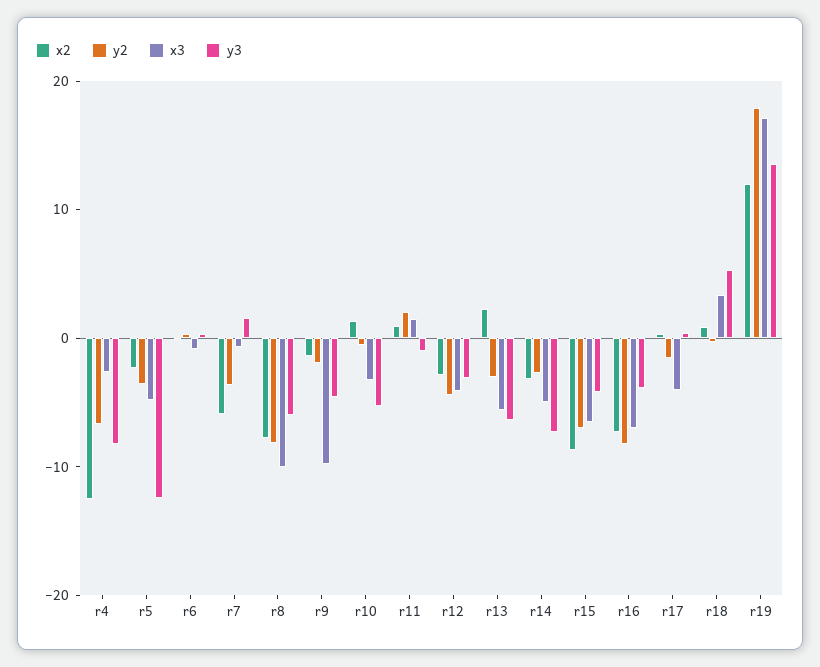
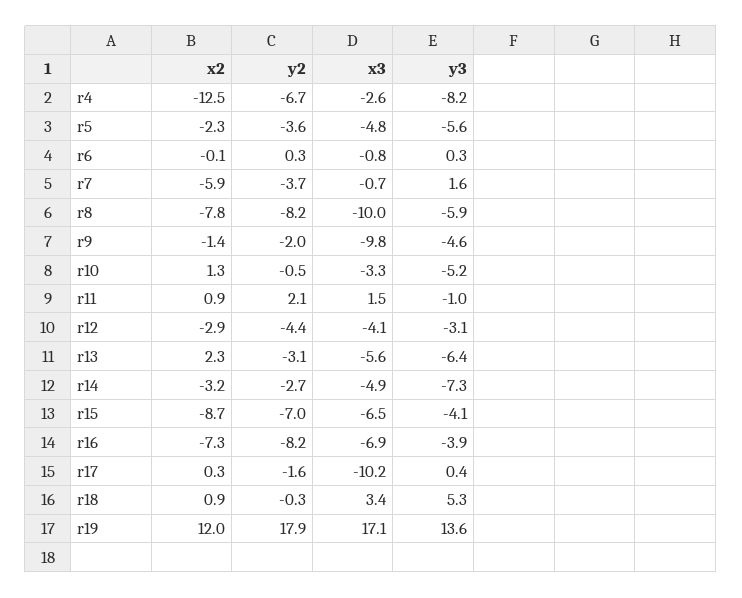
y3, r5: -12 -> -5.6
x3, r17: -4 -> -10.2

